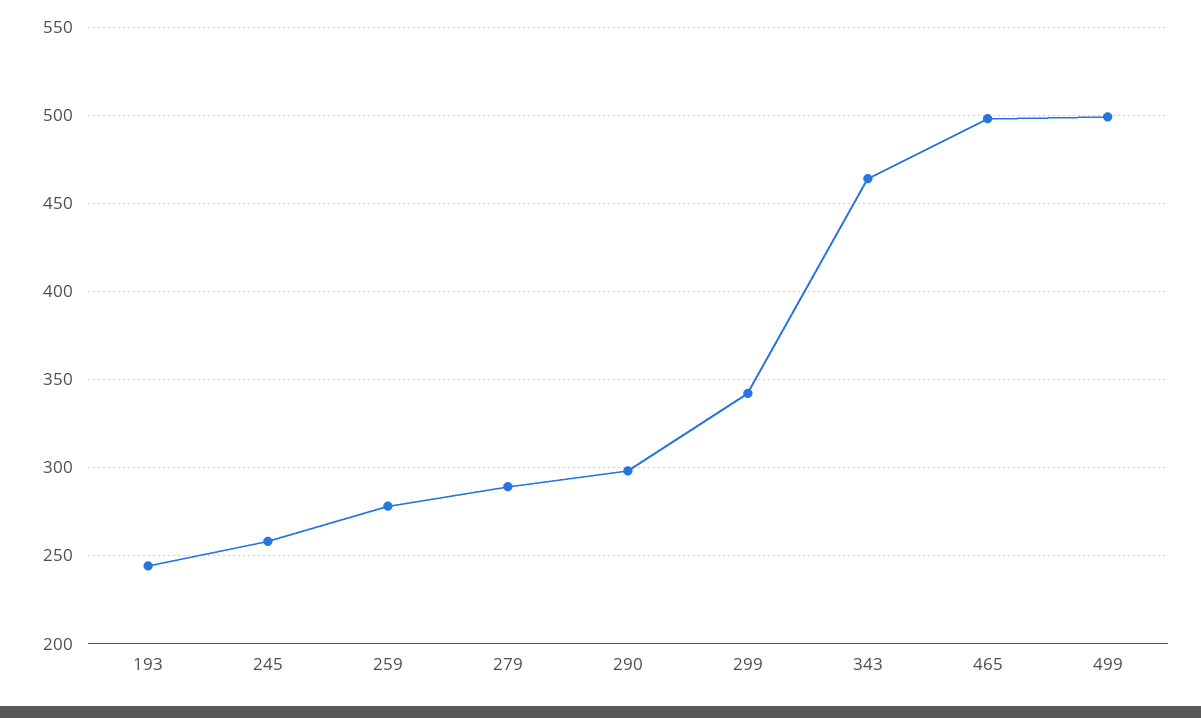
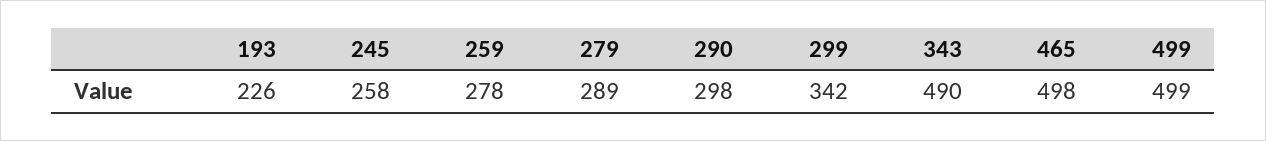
193: 245 -> 226
343: 465 -> 490

